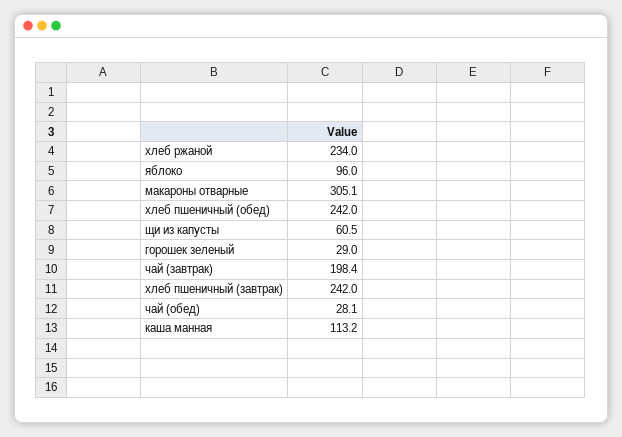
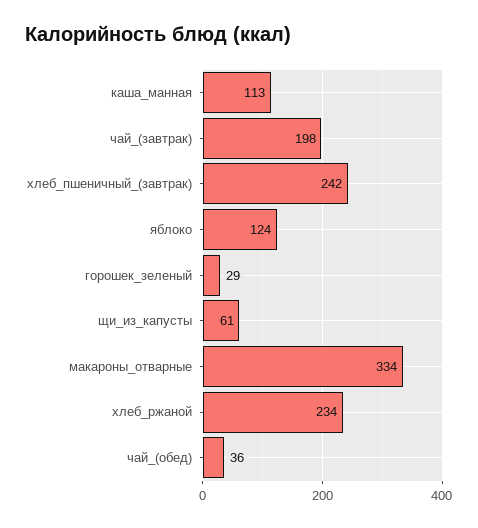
яблоко: 96 -> 124
макароны отварные: 305.1 -> 334
хлеб пшеничный (обед): 242 -> none
чай (обед): 28.1 -> 36

